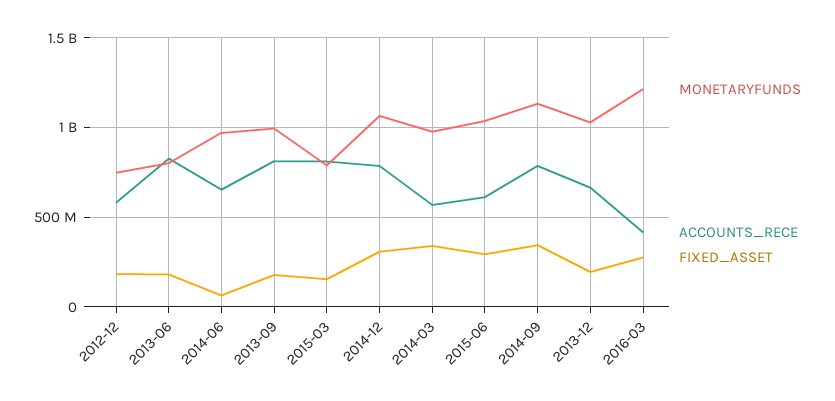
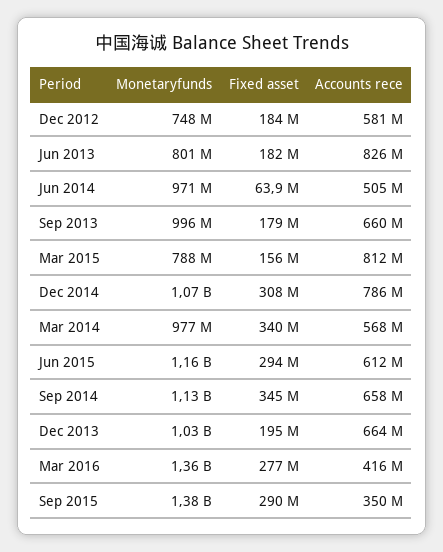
ACCOUNTS_RECE, 2014-06: 650000000 -> 505000000
ACCOUNTS_RECE, 2013-09: 800000000 -> 660000000
MONETARYFUNDS, 2015-06: 1050000000 -> 1160000000
ACCOUNTS_RECE, 2014-09: 800000000 -> 658000000
MONETARYFUNDS, 2016-03: 1200000000 -> 1360000000
MONETARYFUNDS, Sep 2015: none -> 1380000000
FIXED_ASSET, Sep 2015: none -> 290000000
ACCOUNTS_RECE, Sep 2015: none -> 350000000

